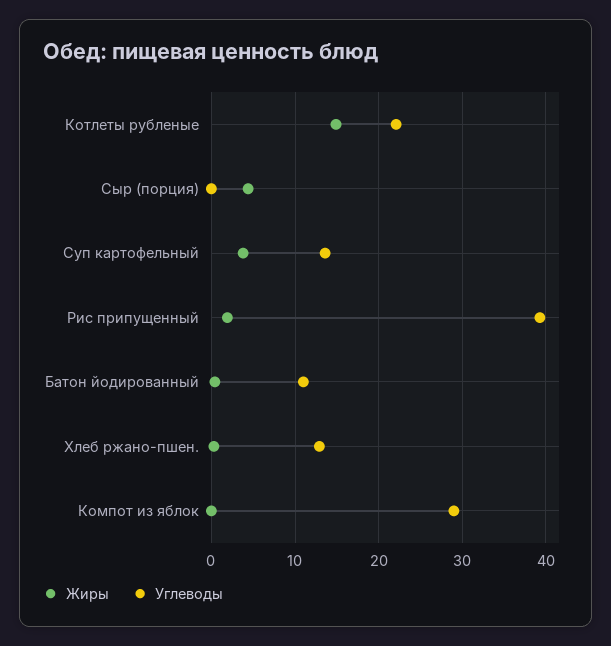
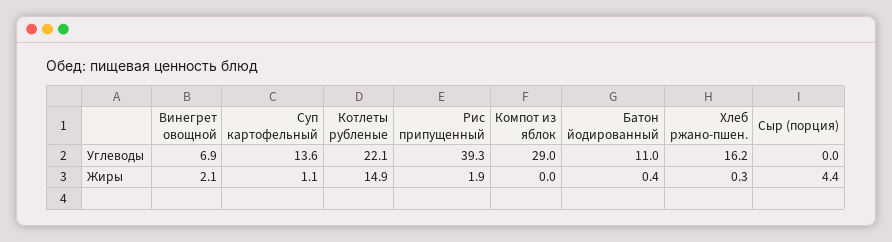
Жиры, Суп картофельный: 4 -> 1.1
Углеводы, Хлеб ржано-пшен.: 13 -> 16.2
Углеводы, Винегрет овощной: none -> 6.9
Жиры, Винегрет овощной: none -> 2.1

